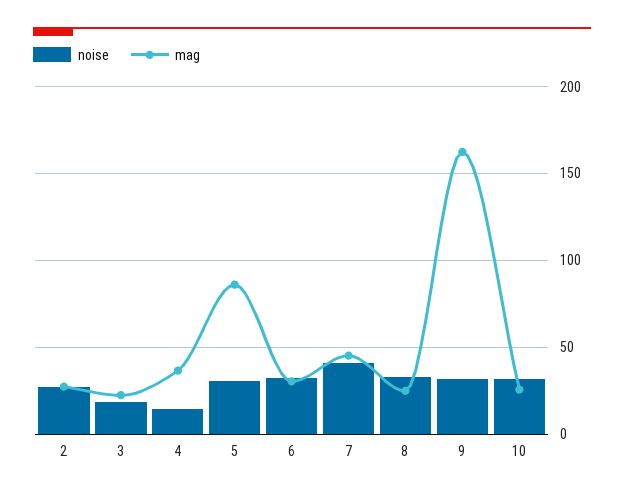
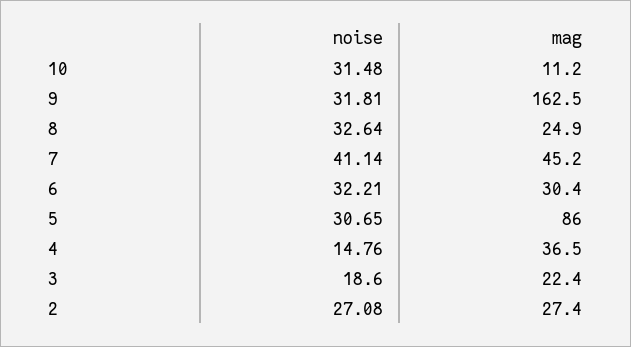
mag, 10: 25 -> 11.2

